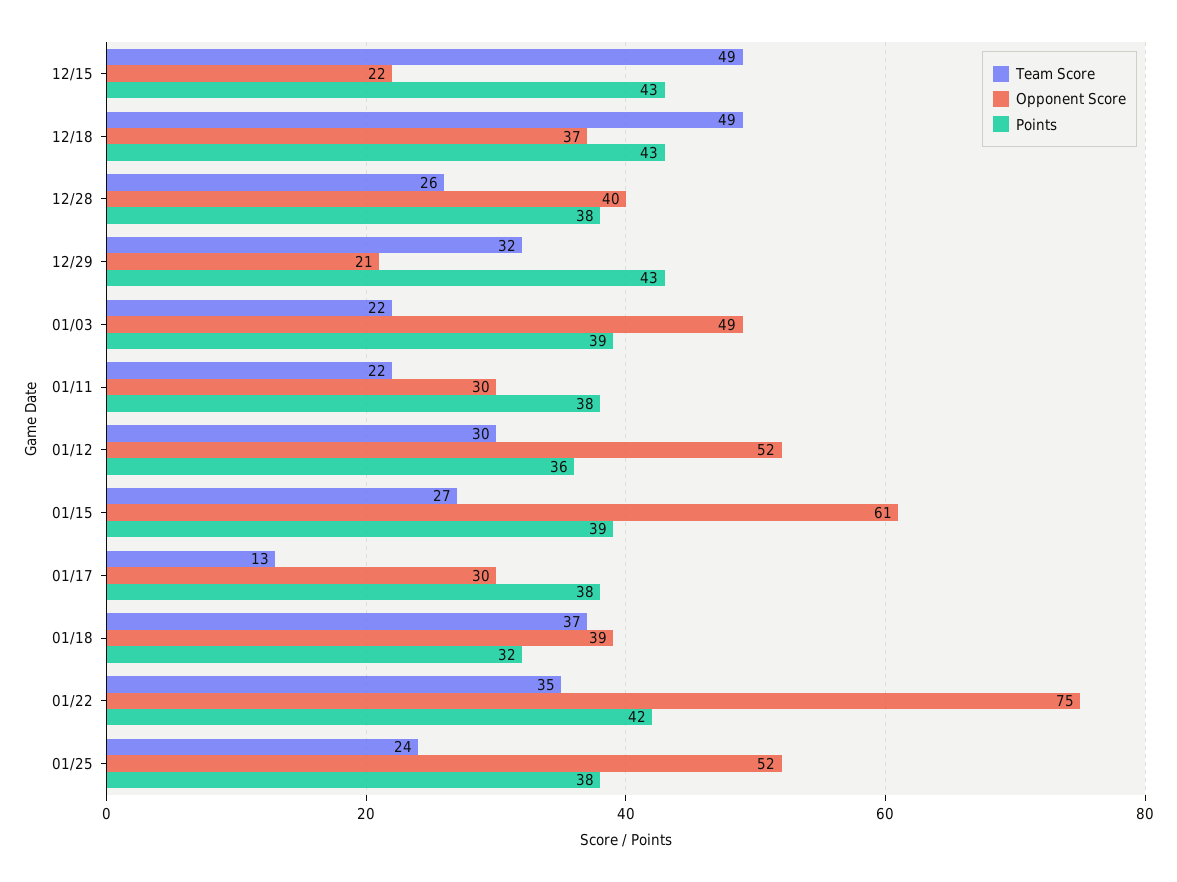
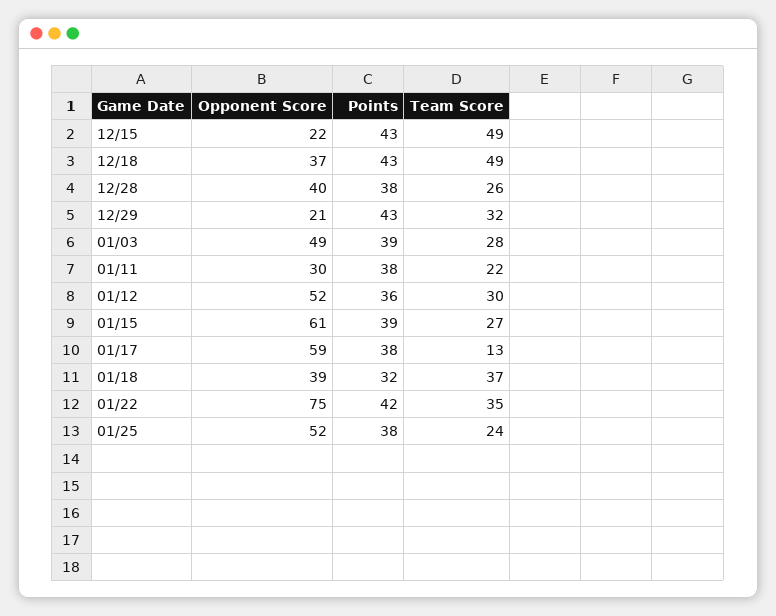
Team Score, 01/03: 22 -> 28
Opponent Score, 01/17: 30 -> 59

